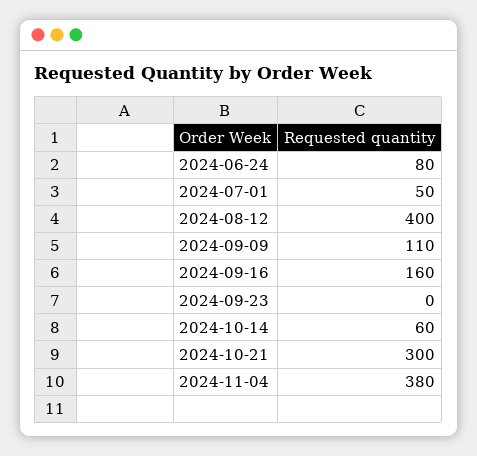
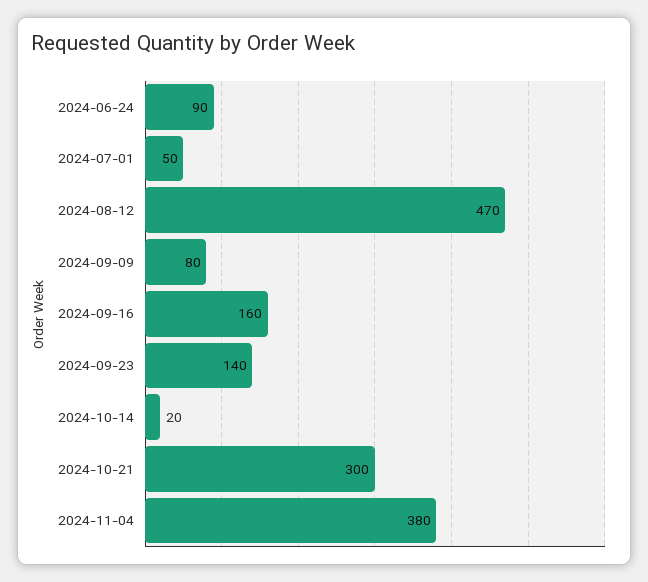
2024-06-24: 80 -> 90
2024-08-12: 400 -> 470
2024-09-09: 110 -> 80
2024-09-23: 0 -> 140
2024-10-14: 60 -> 20

